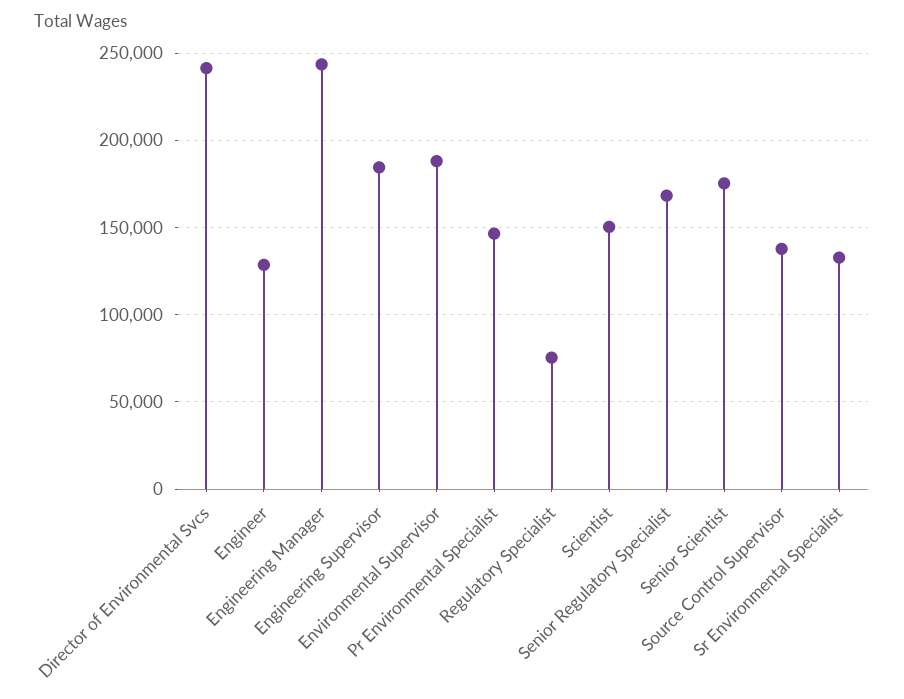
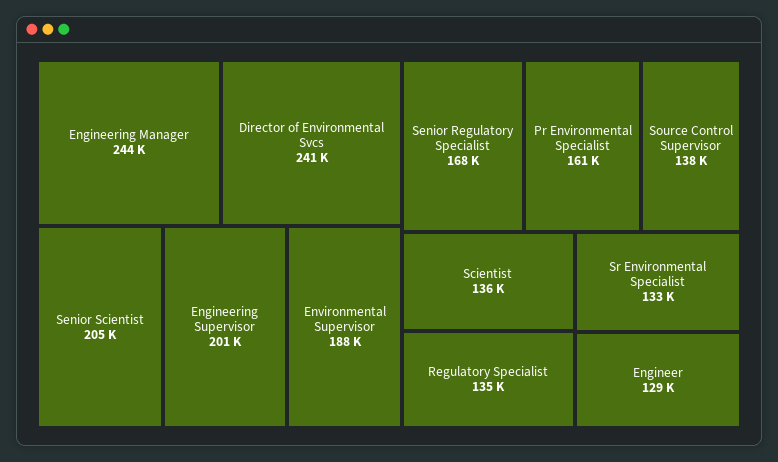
Engineering Supervisor: 185000 -> 201000
Pr Environmental Specialist: 145000 -> 161000
Regulatory Specialist: 75000 -> 135000
Scientist: 150000 -> 136000
Senior Scientist: 175000 -> 205000

